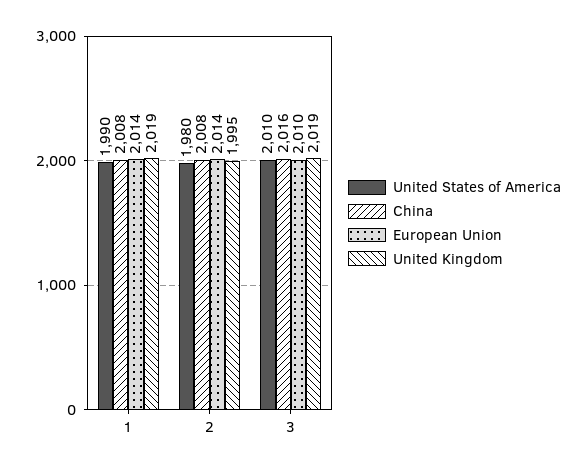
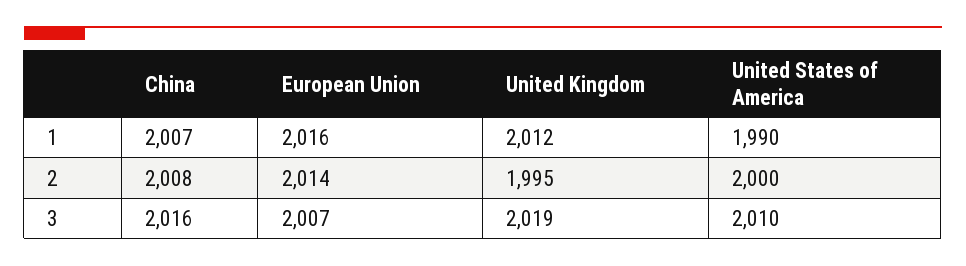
China, 1: 2008 -> 2007
European Union, 1: 2014 -> 2016
United Kingdom, 1: 2019 -> 2012
United States of America, 2: 1980 -> 2000
European Union, 3: 2010 -> 2007

